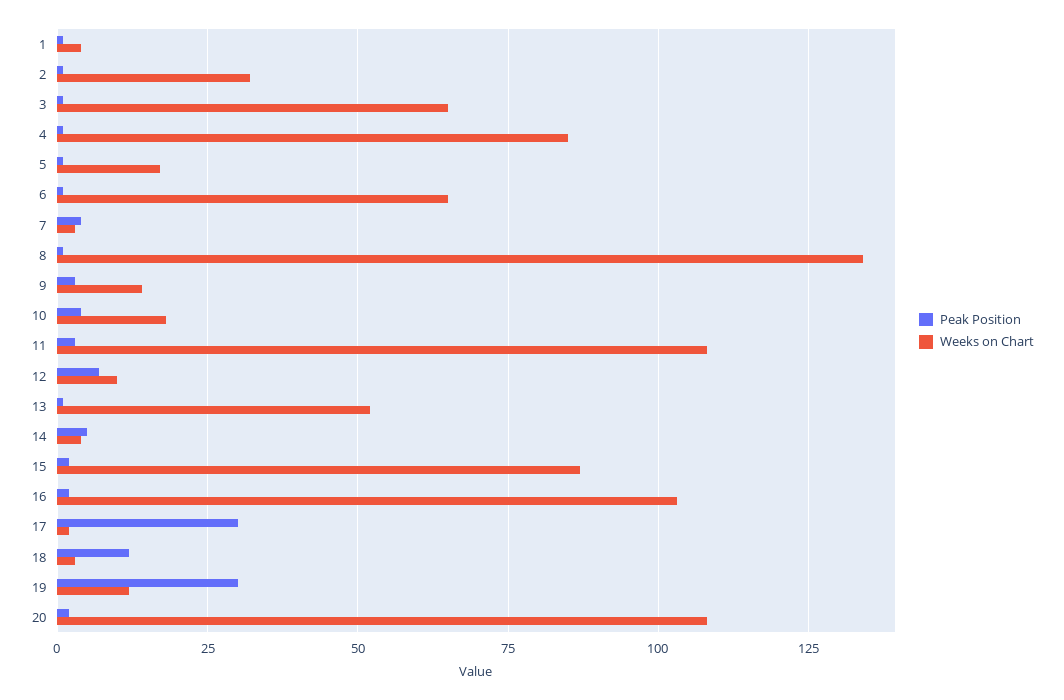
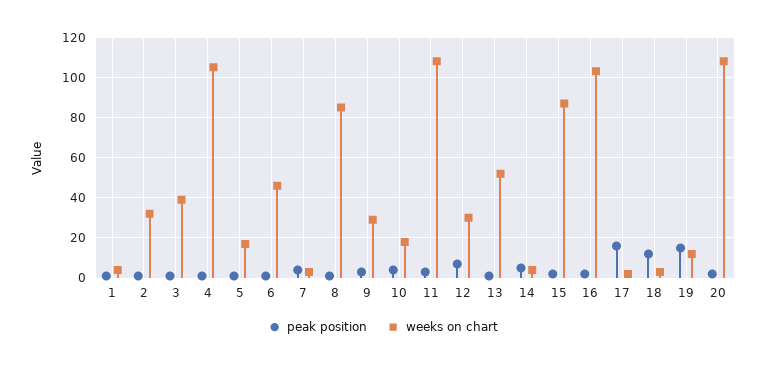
Weeks on Chart, 3: 65 -> 40
Weeks on Chart, 4: 85 -> 105
Weeks on Chart, 6: 65 -> 45
Weeks on Chart, 8: 135 -> 85
Weeks on Chart, 9: 15 -> 30
Weeks on Chart, 12: 10 -> 30
Peak Position, 17: 30 -> 15
Peak Position, 19: 30 -> 15

